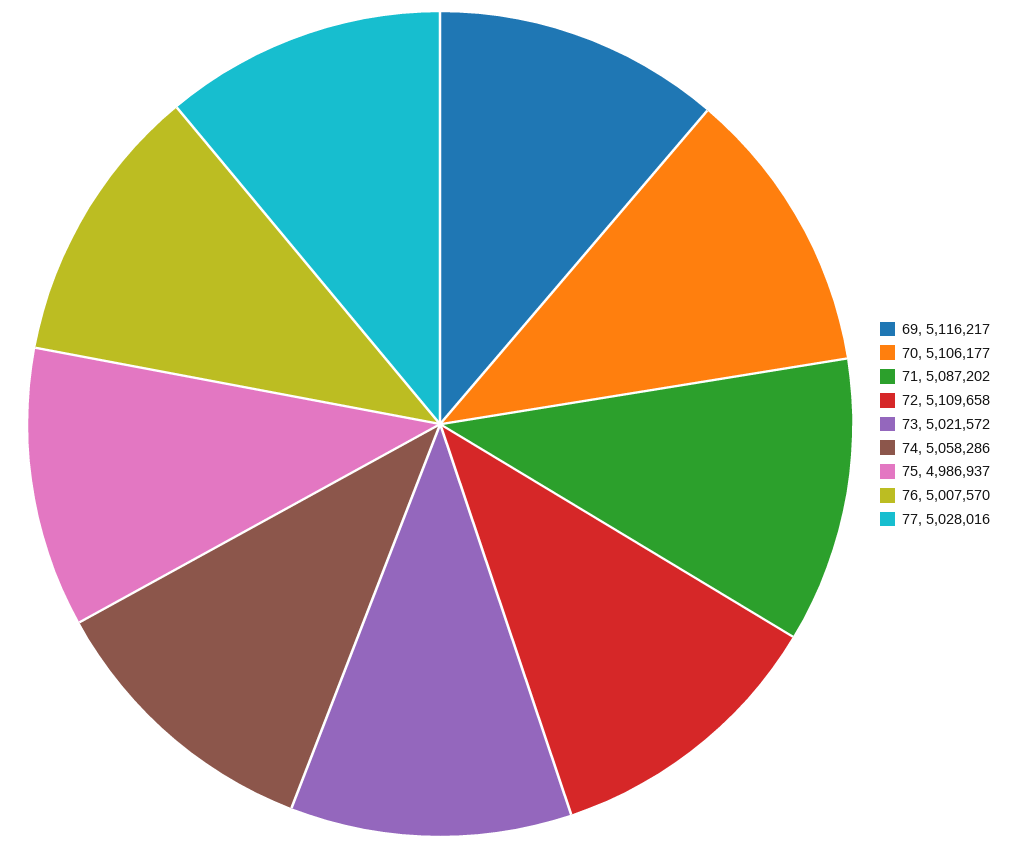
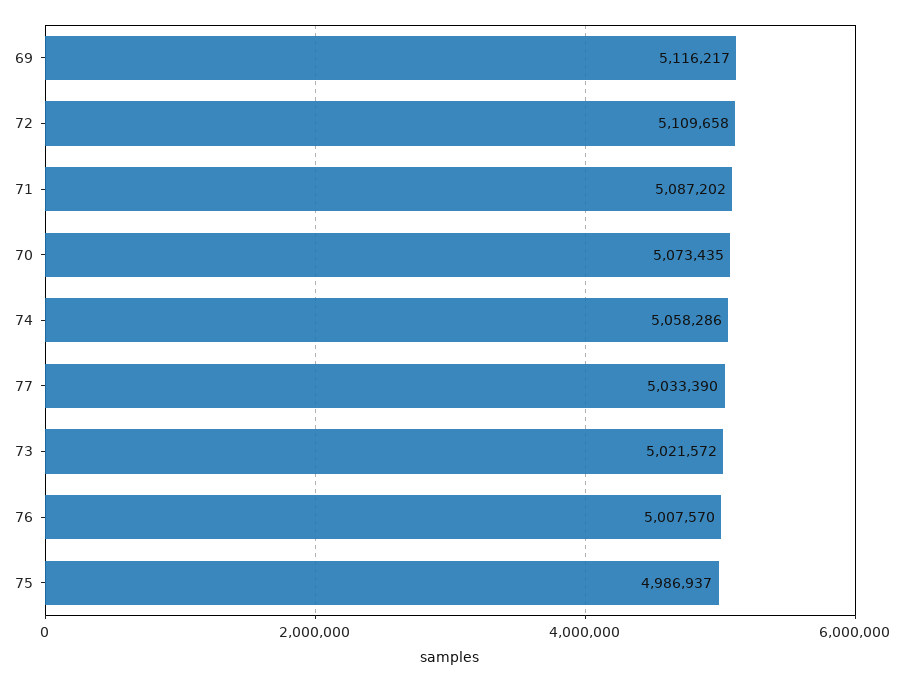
70: 5106177 -> 5073435
77: 5028016 -> 5033390

